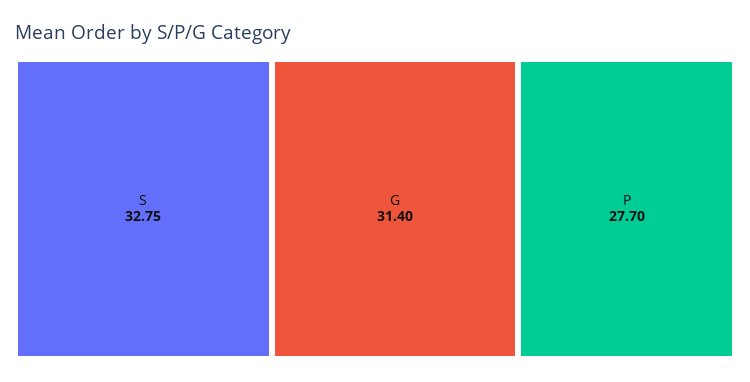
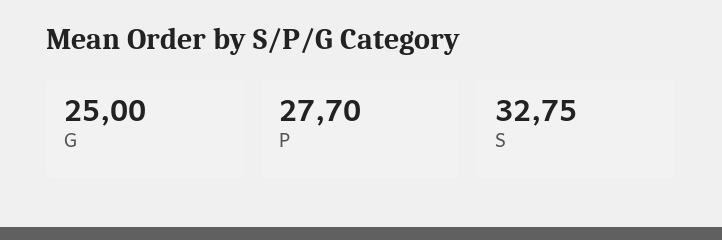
G: 31.4 -> 25

